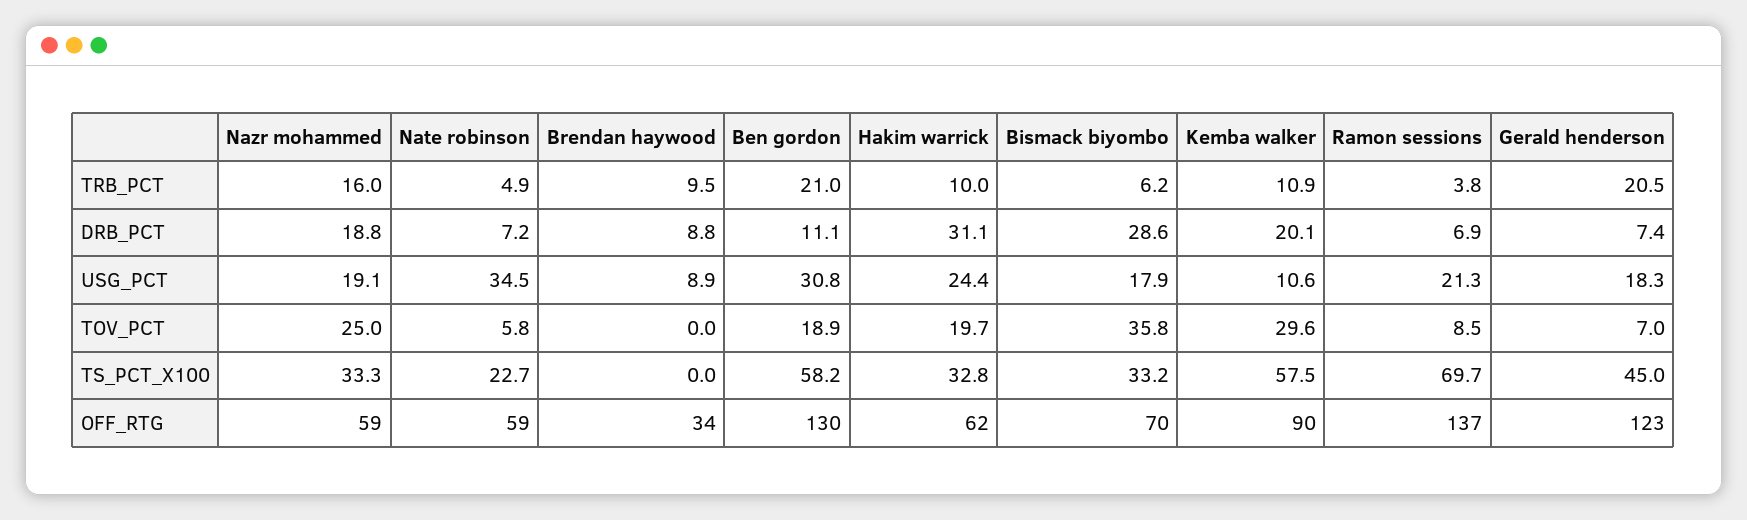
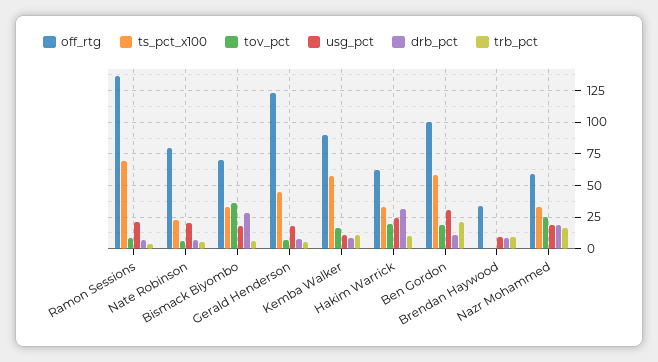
TRB_PCT, Gerald henderson: 20.5 -> 5
DRB_PCT, Kemba walker: 20.1 -> 10
USG_PCT, Nate robinson: 34.5 -> 20
TOV_PCT, Kemba walker: 29.6 -> 15
OFF_RTG, Nate robinson: 59 -> 80
OFF_RTG, Ben gordon: 130 -> 100

